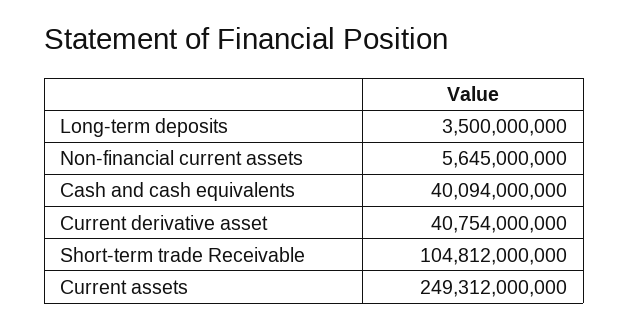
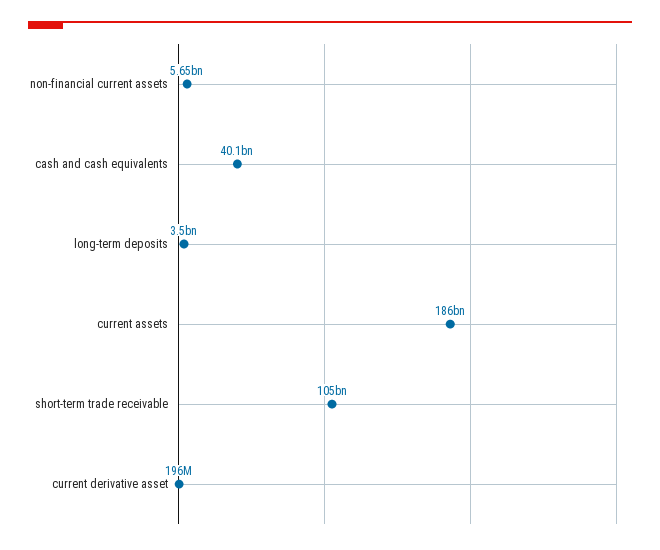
Current derivative asset: 40754000000 -> 196000000
Current assets: 249312000000 -> 186000000000

